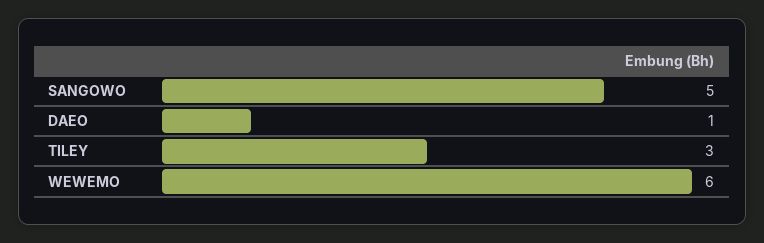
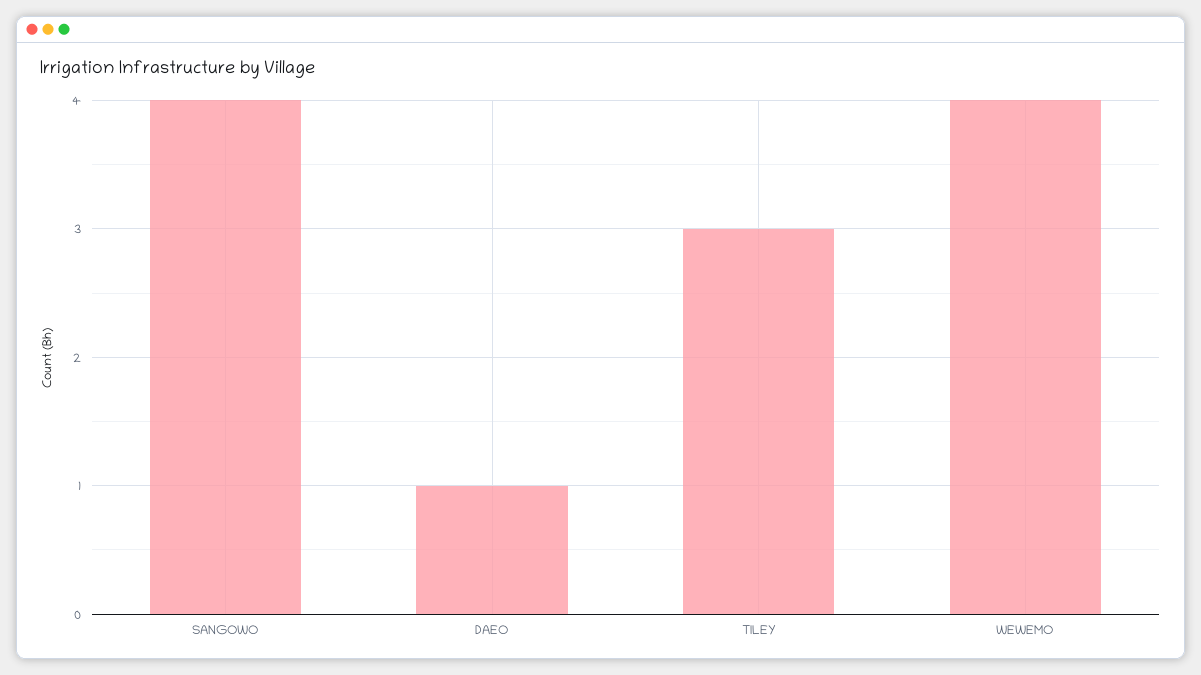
SANGOWO: 5 -> 4
WEWEMO: 6 -> 4

